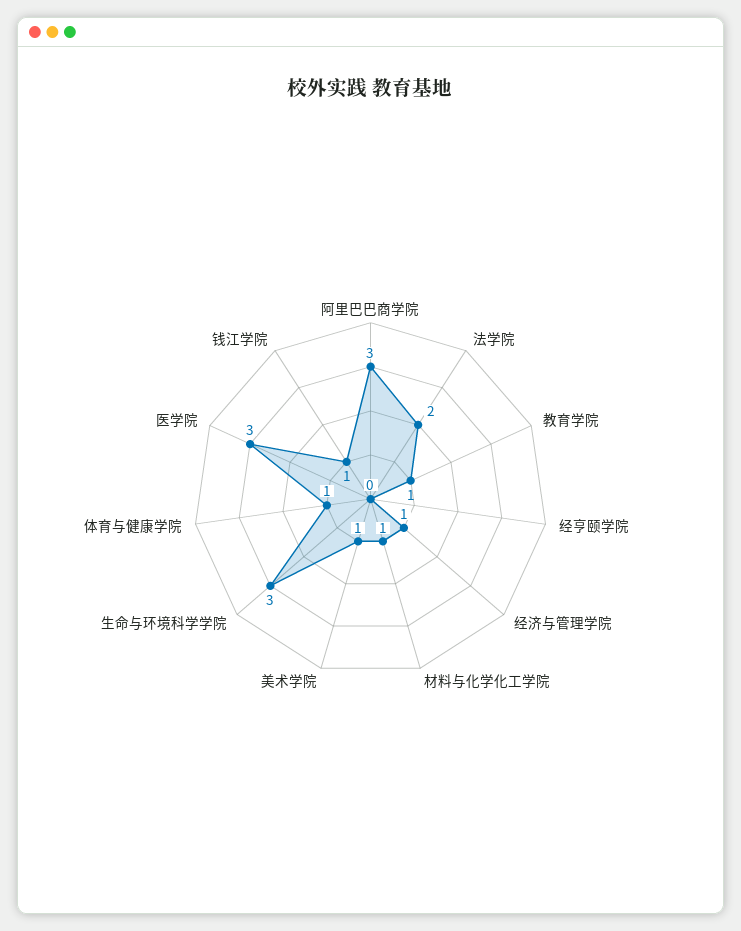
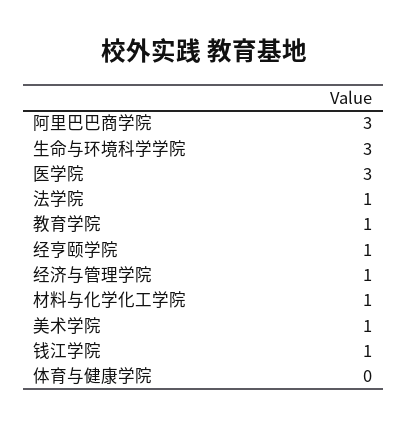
法学院: 2 -> 1
经亨颐学院: 0 -> 1
体育与健康学院: 1 -> 0

